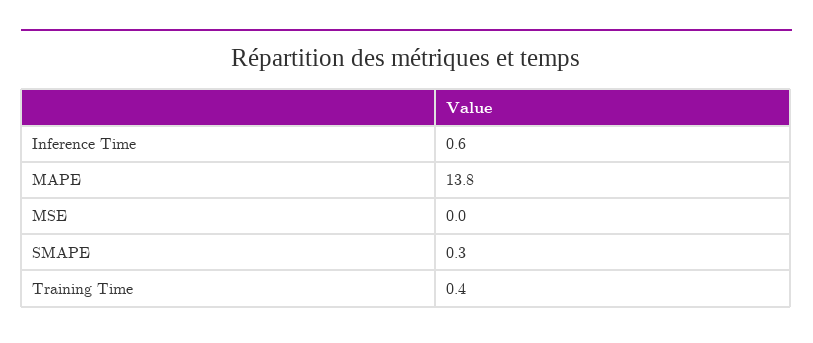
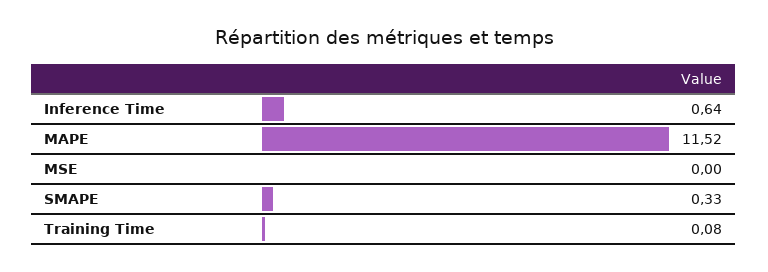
MAPE: 13.8 -> 11.52
Training Time: 0.4 -> 0.08

